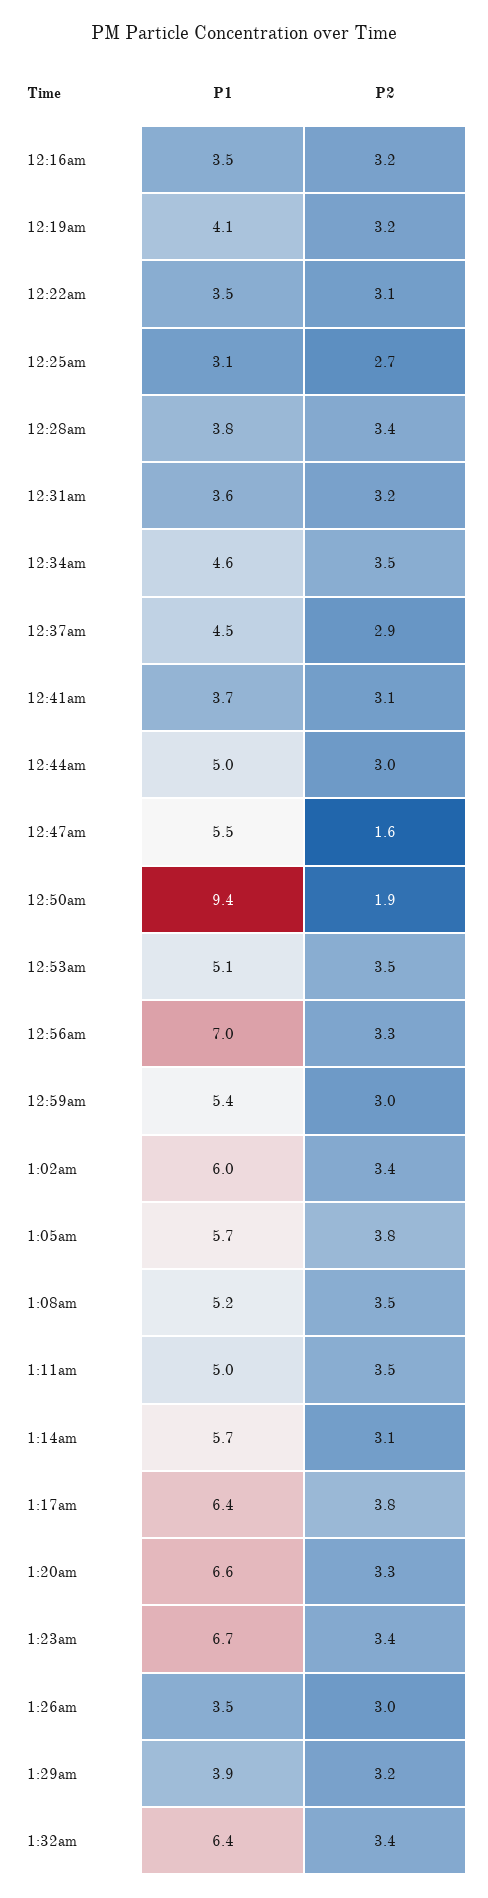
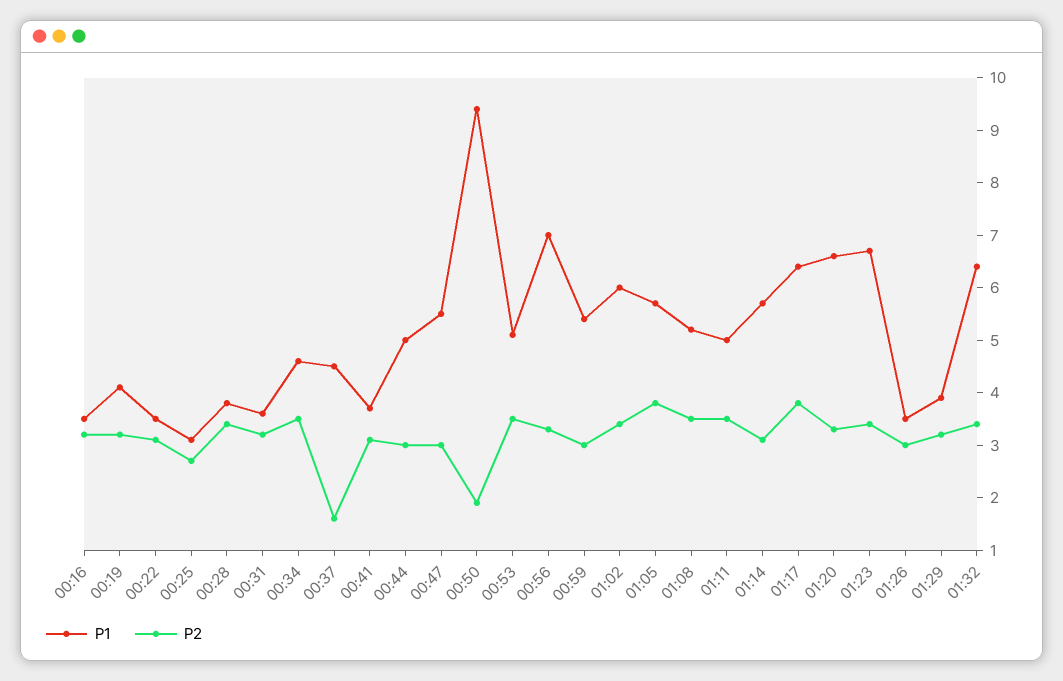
P2, 12:37am: 2.9 -> 1.5
P2, 12:47am: 1.6 -> 3

